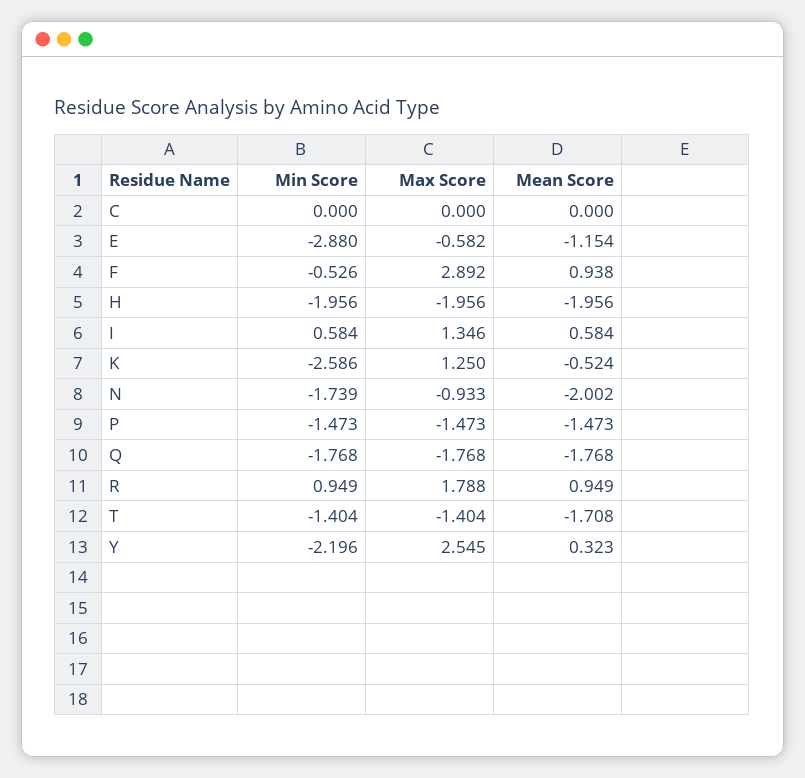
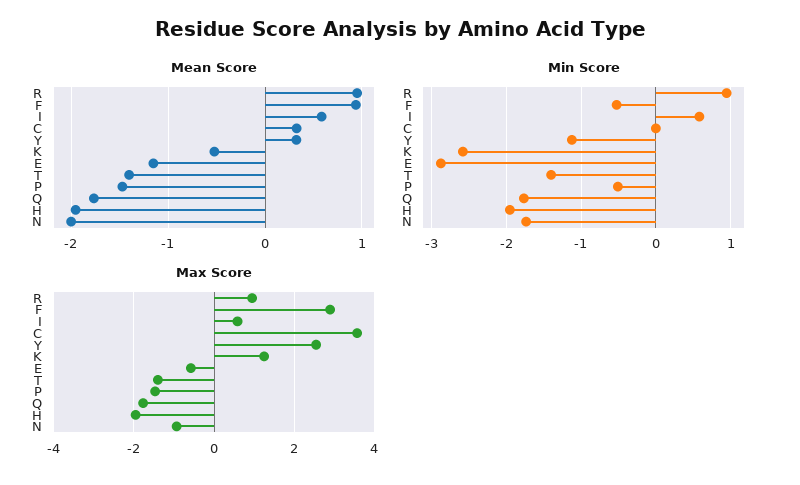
Max Score, C: 0 -> 3.6
Mean Score, C: 0 -> 0.3
Max Score, I: 1.346 -> 0.6
Min Score, P: -1.473 -> -0.5
Max Score, R: 1.788 -> 1
Mean Score, T: -1.708 -> -1.4
Min Score, Y: -2.196 -> -1.1

